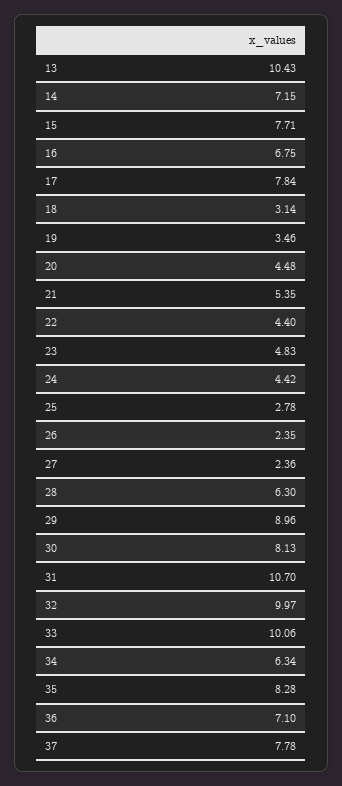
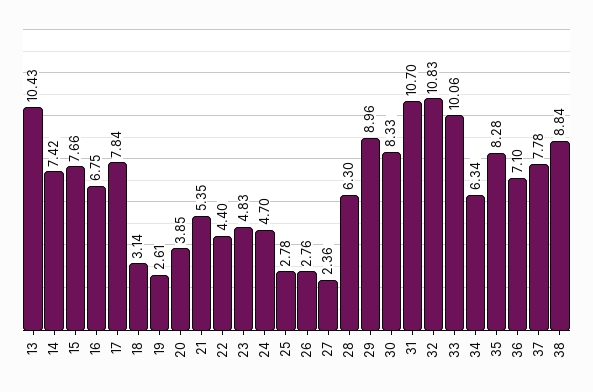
14: 7.15 -> 7.42
15: 7.71 -> 7.66
19: 3.46 -> 2.61
20: 4.48 -> 3.85
24: 4.42 -> 4.7
26: 2.35 -> 2.76
30: 8.13 -> 8.33
32: 9.97 -> 10.83
38: none -> 8.84

